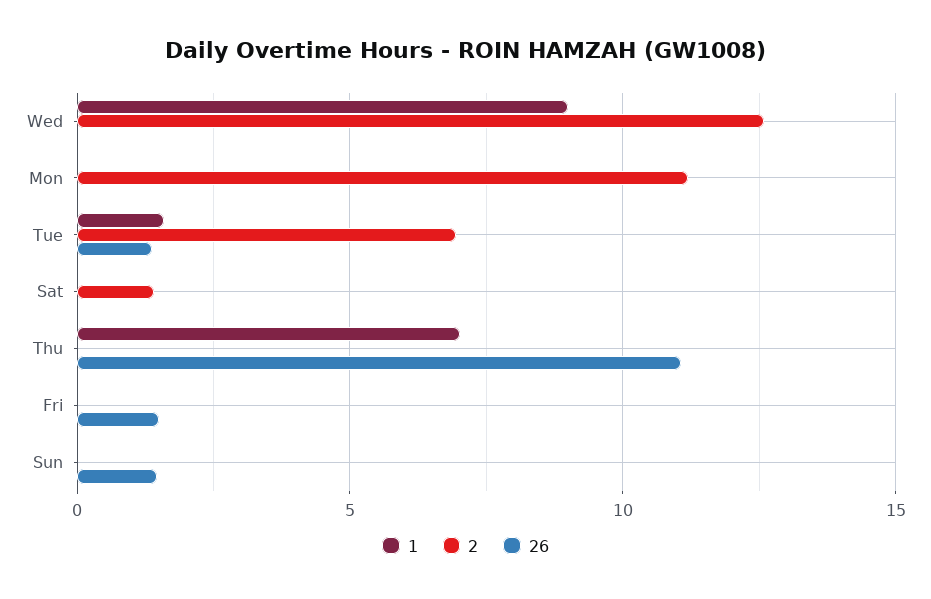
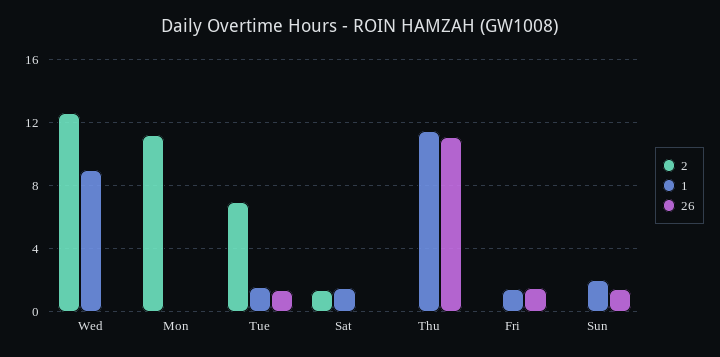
1, Sat: 0 -> 1.5
1, Thu: 7 -> 11.5
1, Fri: 0 -> 1.5
1, Sun: 0 -> 2

